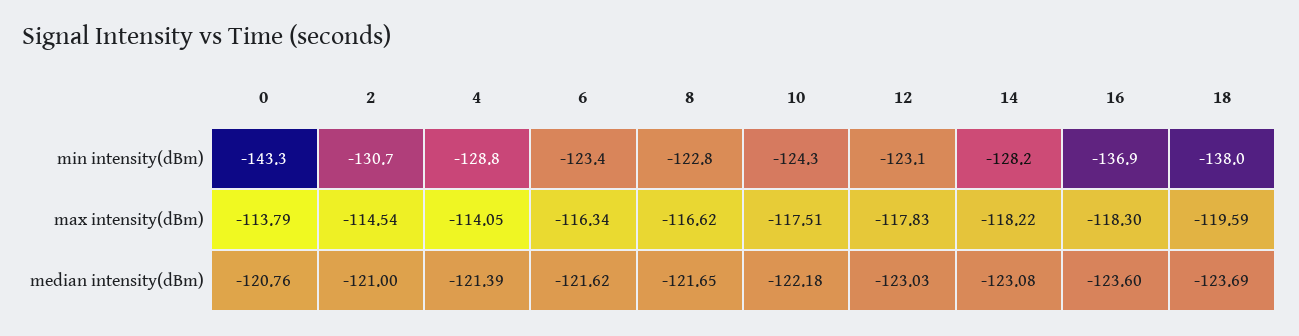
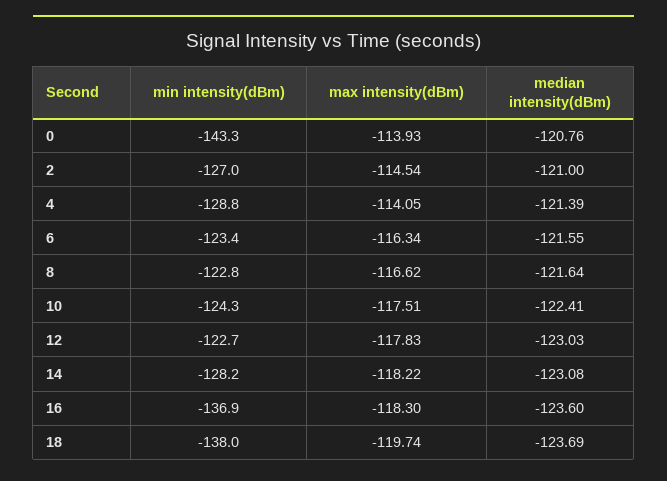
2, min intensity(dBm): -130.7 -> -127
12, min intensity(dBm): -123.1 -> -122.7
0, max intensity(dBm): -113.79 -> -113.93
18, max intensity(dBm): -119.59 -> -119.74
6, median intensity(dBm): -121.62 -> -121.55
8, median intensity(dBm): -121.65 -> -121.64
10, median intensity(dBm): -122.18 -> -122.41

